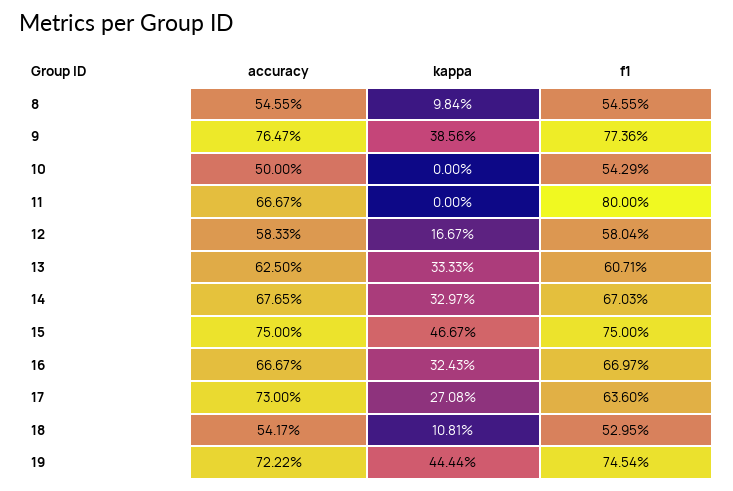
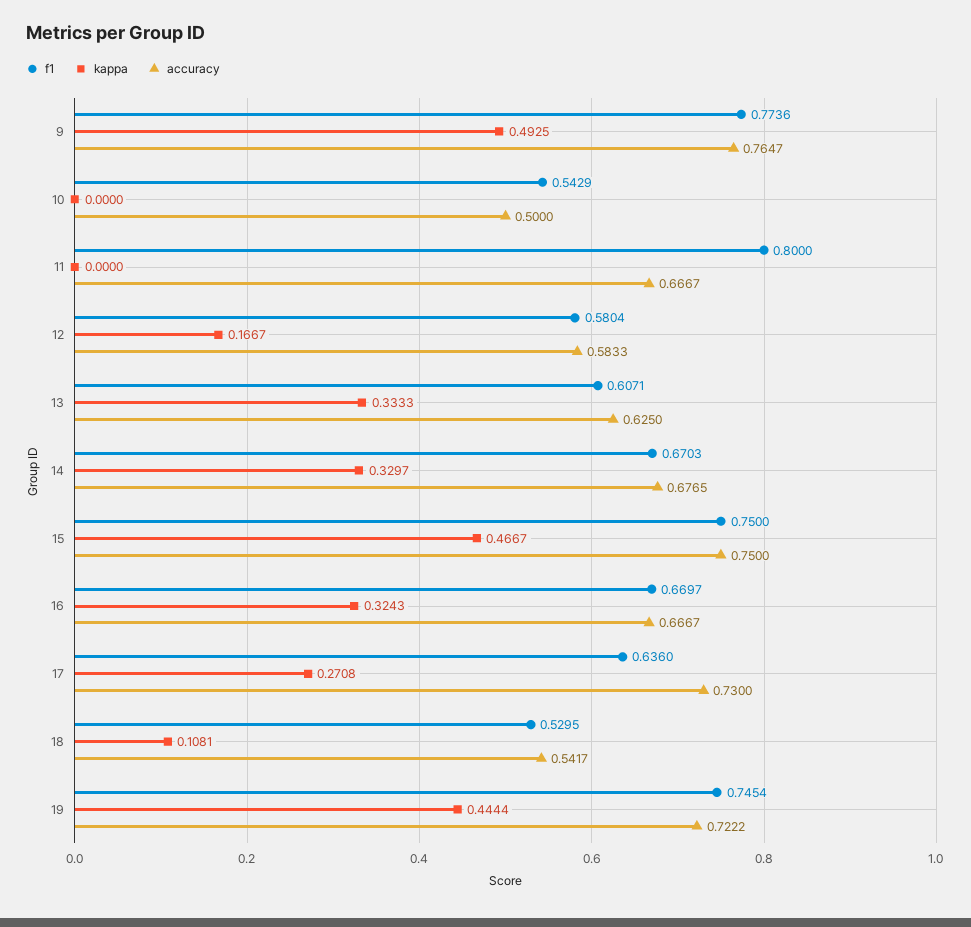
accuracy, 8: 0.5455 -> none
kappa, 8: 0.0984 -> none
f1, 8: 0.5455 -> none
kappa, 9: 0.3856 -> 0.4925

